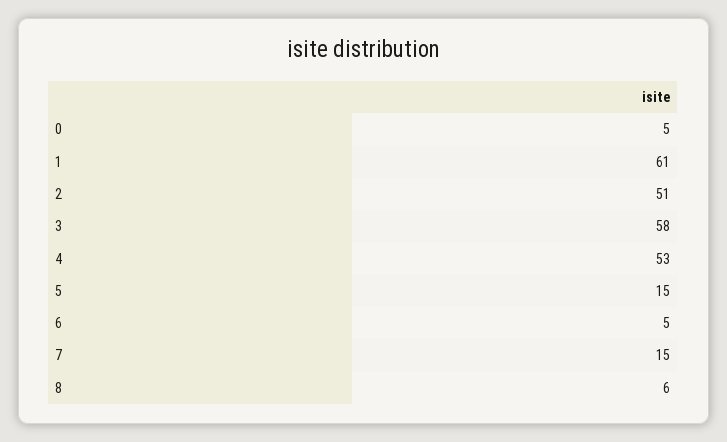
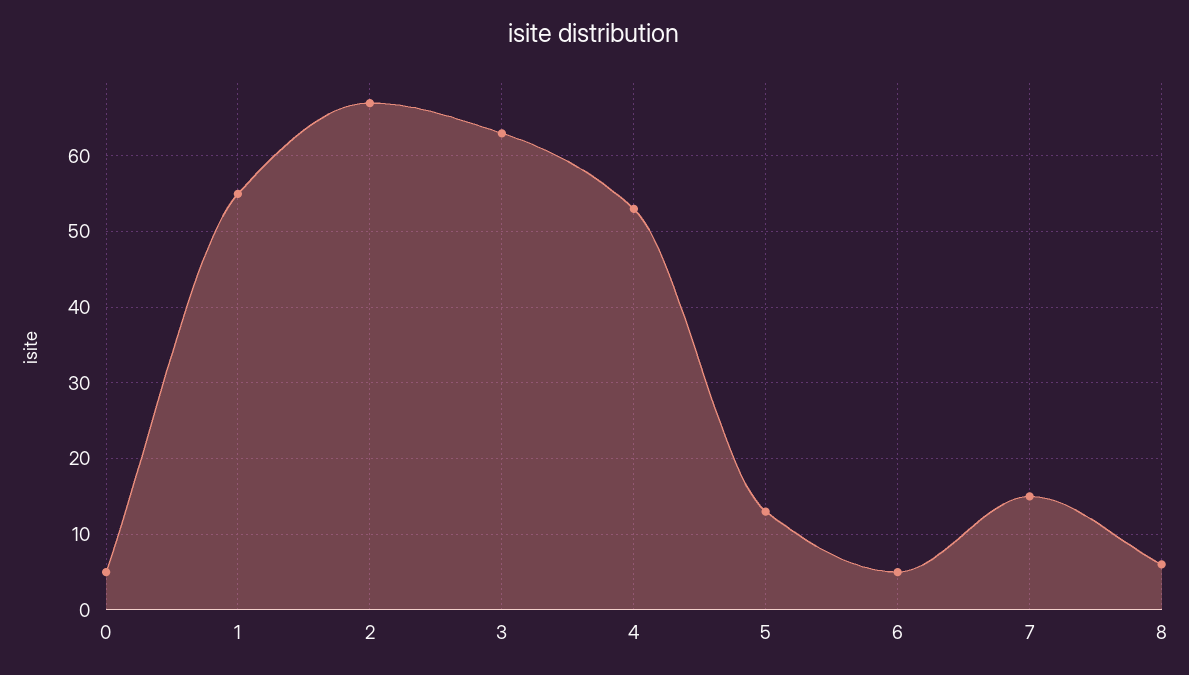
1: 61 -> 55
2: 51 -> 67
3: 58 -> 63
5: 15 -> 13

